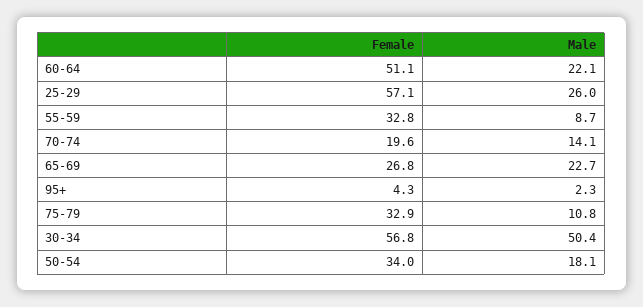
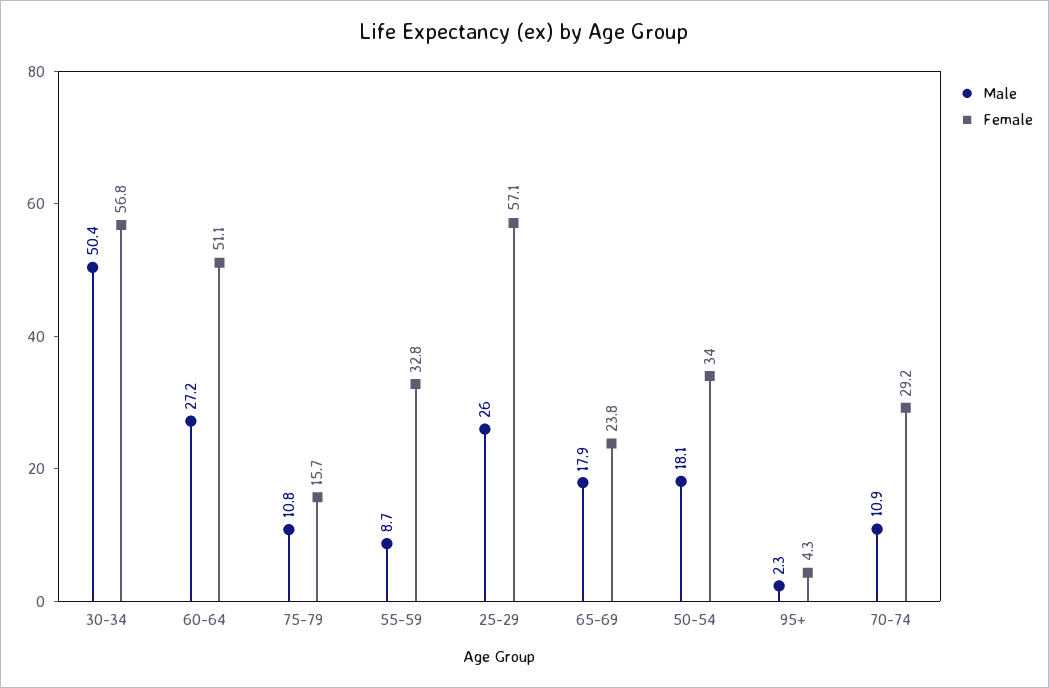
Male, 60-64: 22.1 -> 27.2
Female, 70-74: 19.6 -> 29.2
Male, 70-74: 14.1 -> 10.9
Female, 65-69: 26.8 -> 23.8
Male, 65-69: 22.7 -> 17.9
Female, 75-79: 32.9 -> 15.7

